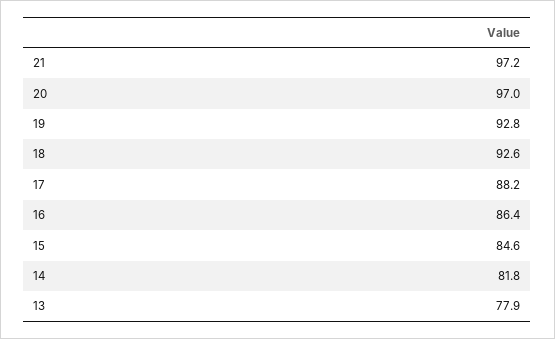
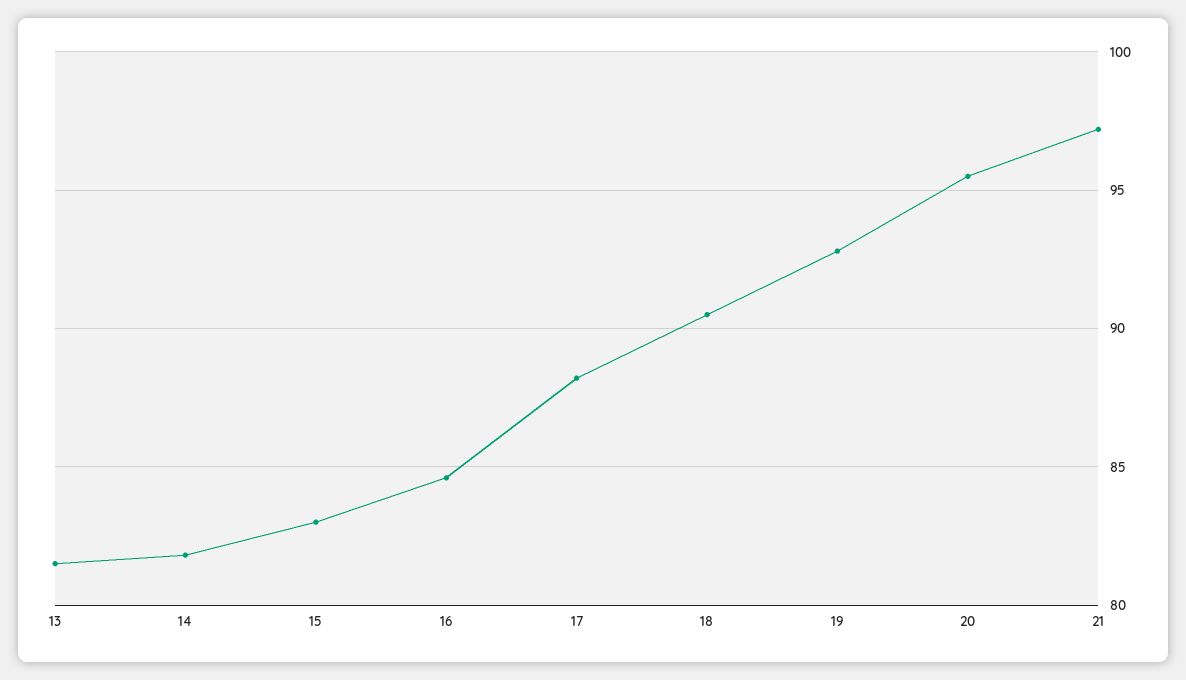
20: 97 -> 95.5
18: 92.6 -> 90.5
16: 86.4 -> 84.5
15: 84.6 -> 83
13: 77.9 -> 81.5

